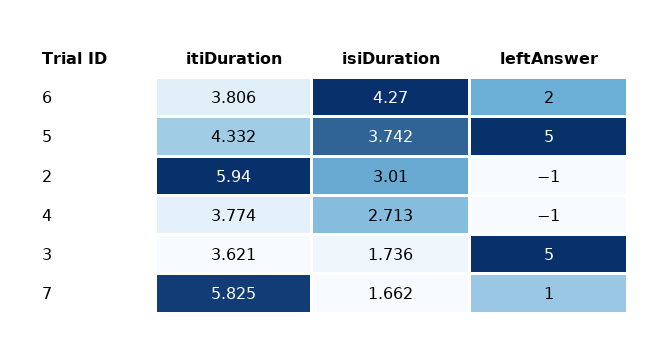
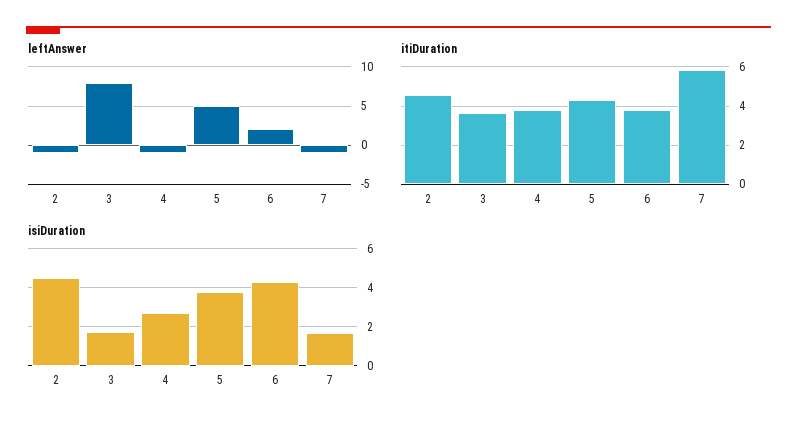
itiDuration, 2: 5.94 -> 4.5
isiDuration, 2: 3.01 -> 4.5
leftAnswer, 3: 5 -> 8
leftAnswer, 7: 1 -> -1

